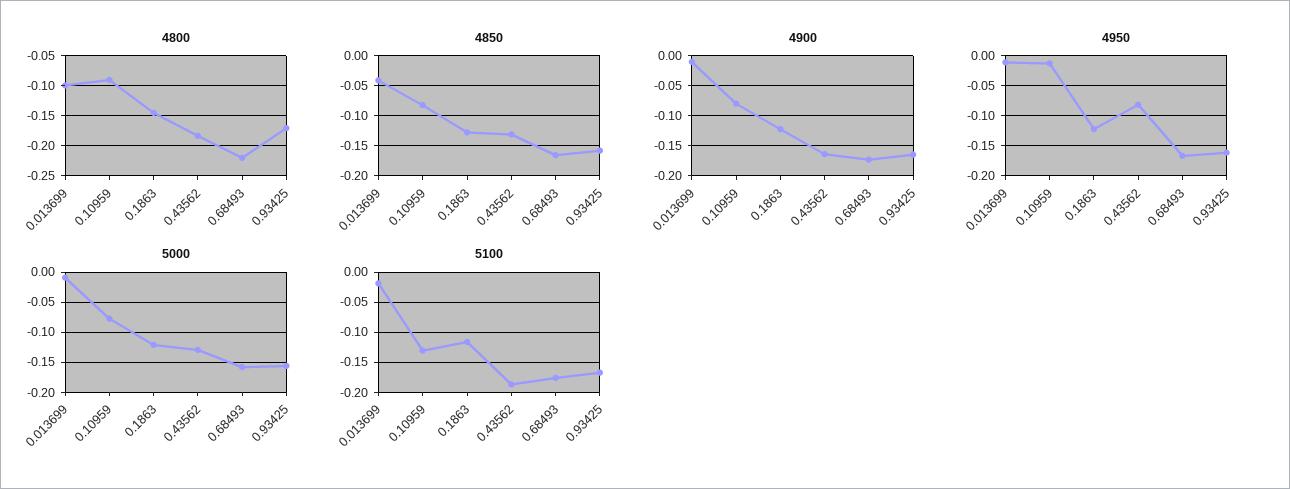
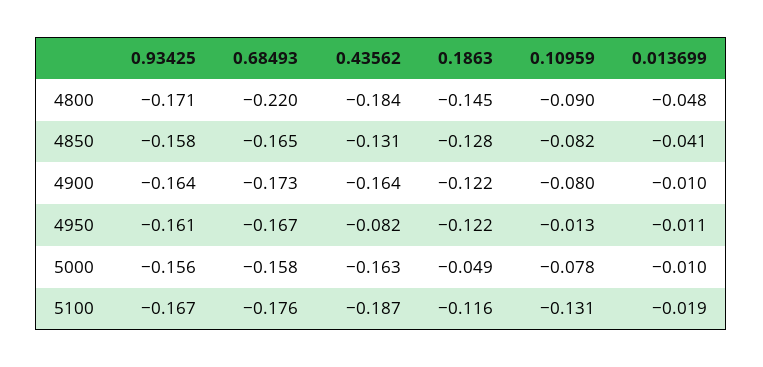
4800, 0.013699: -0.1 -> -0.048
5000, 0.1863: -0.12 -> -0.049
5000, 0.43562: -0.13 -> -0.163

